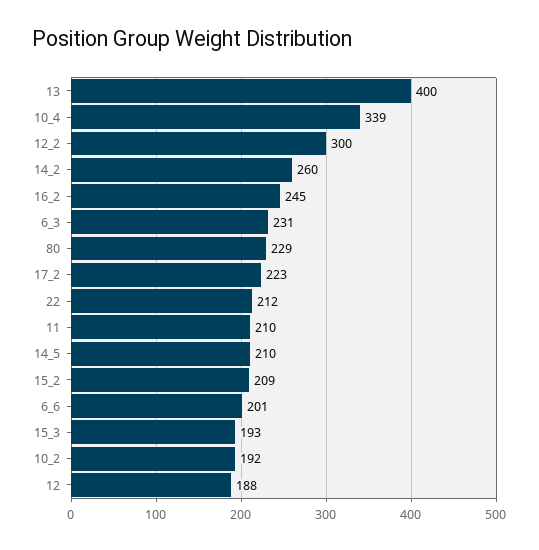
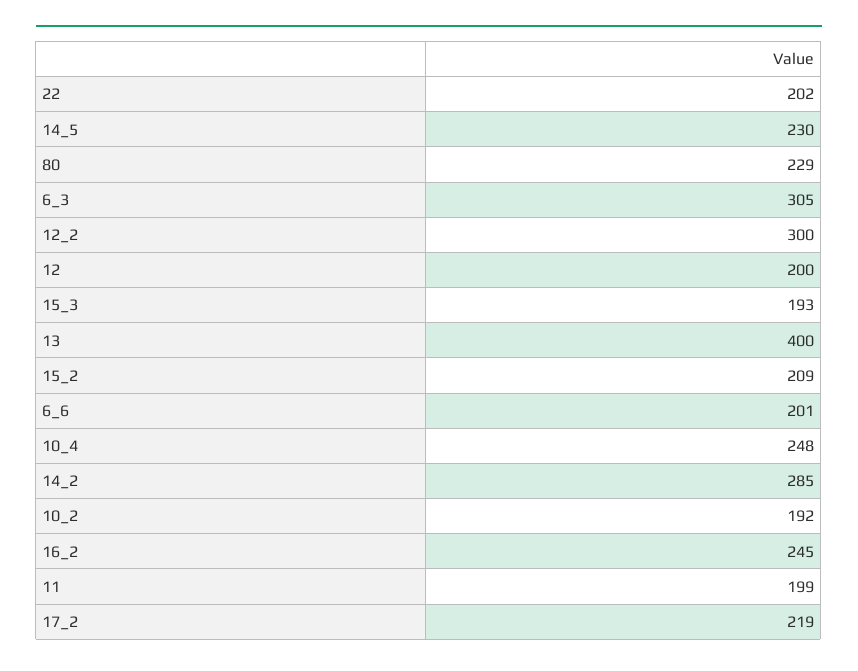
10_4: 339 -> 248
14_2: 260 -> 285
6_3: 231 -> 305
17_2: 223 -> 219
22: 212 -> 202
11: 210 -> 199
14_5: 210 -> 230
12: 188 -> 200

